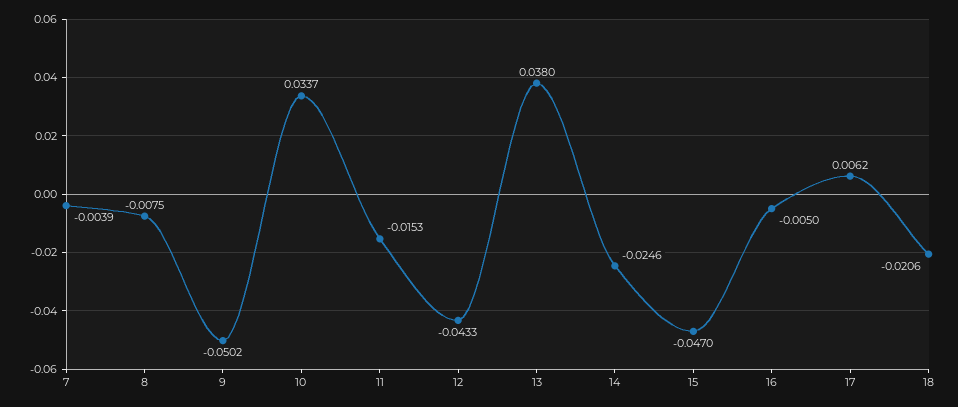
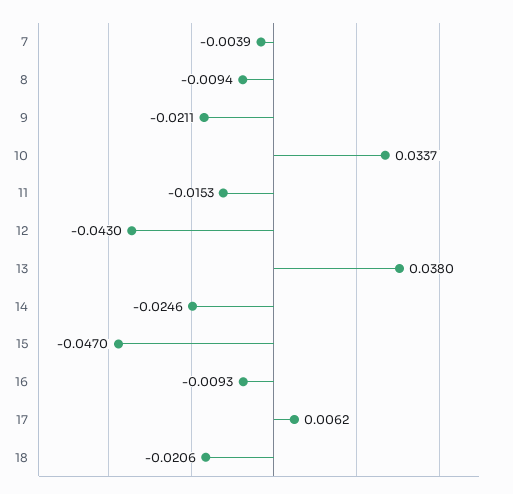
8: -0.0075 -> -0.0094
9: -0.0502 -> -0.0211
12: -0.0433 -> -0.043
16: -0.005 -> -0.0093

